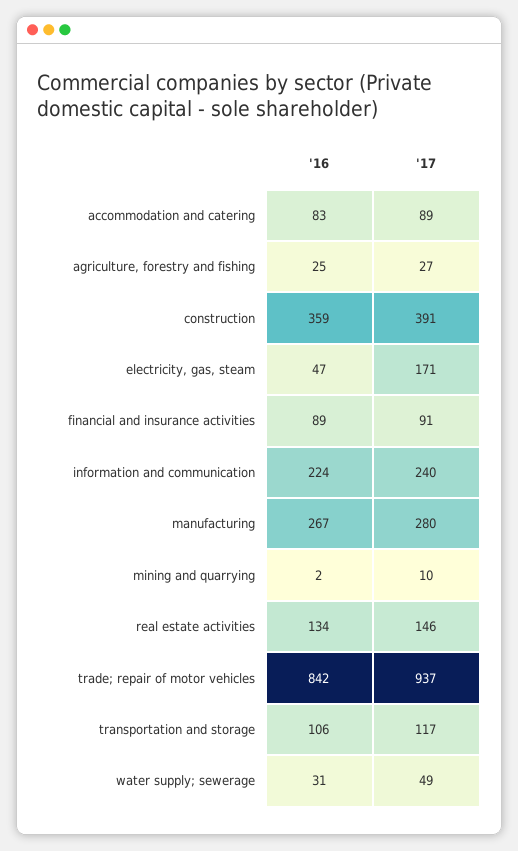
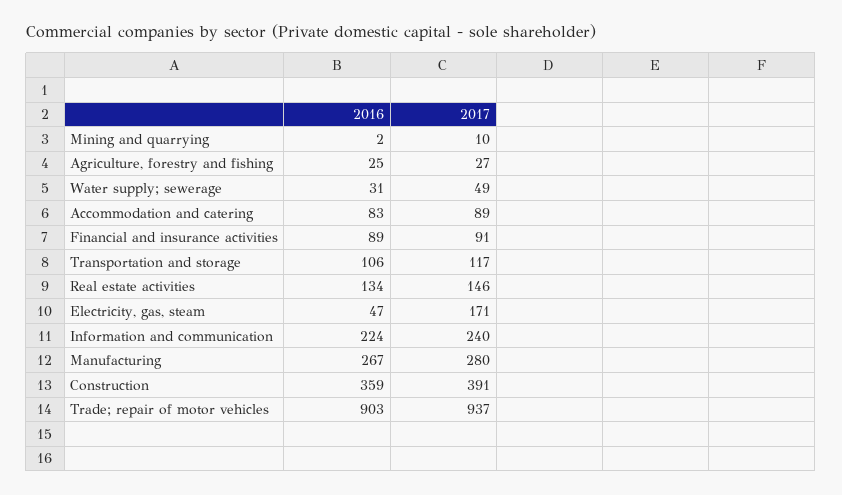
'16, trade; repair of motor vehicles: 842 -> 903

